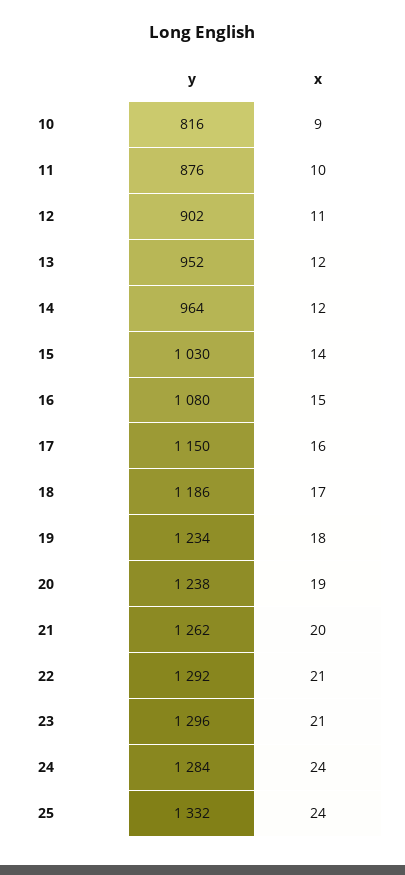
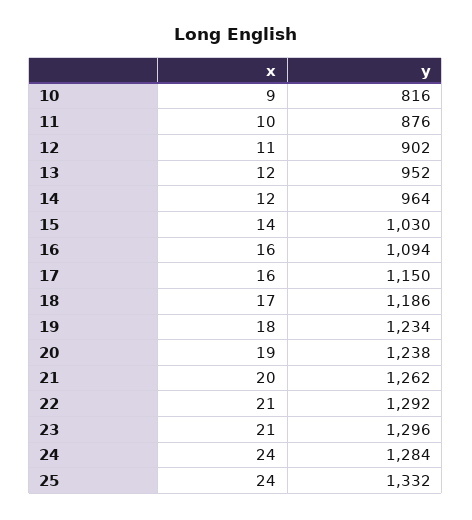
y, 16: 1080 -> 1094
x, 16: 15 -> 16

